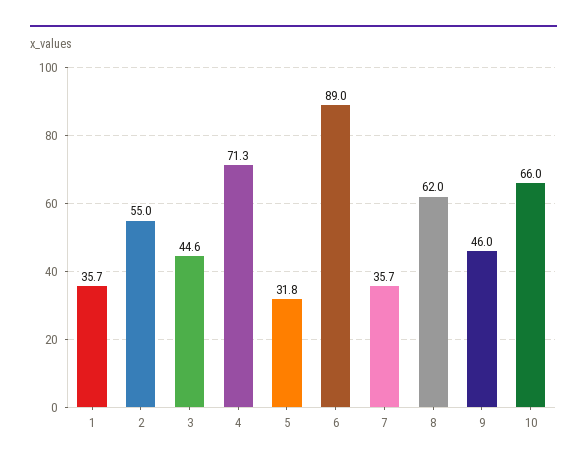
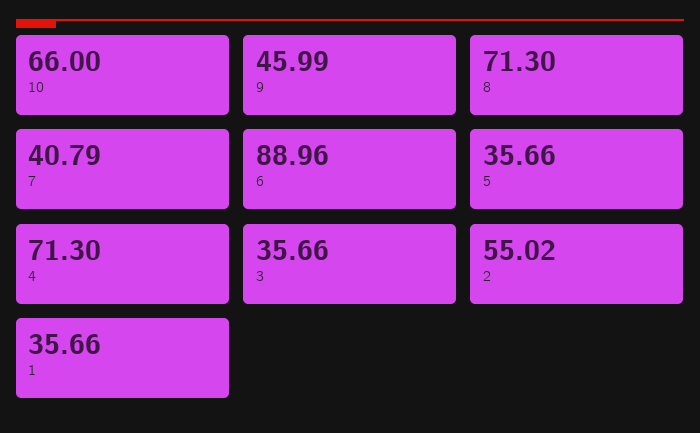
3: 44.6 -> 35.66
5: 31.8 -> 35.66
7: 35.7 -> 40.79
8: 62 -> 71.3

